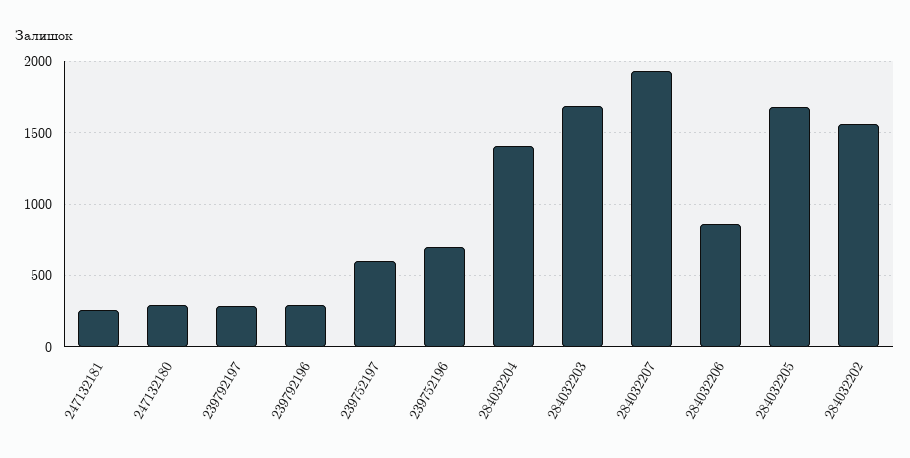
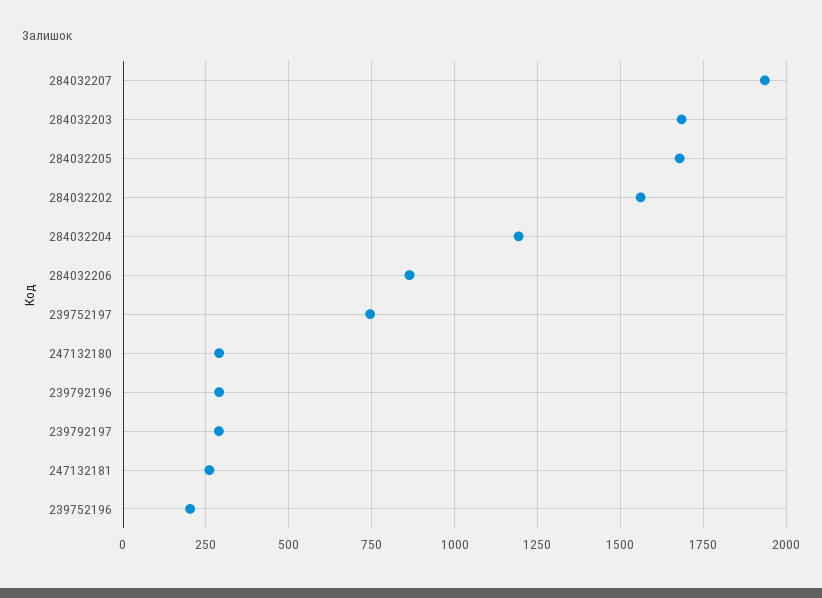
239752197: 600 -> 750
239752196: 700 -> 200
284032204: 1400 -> 1200

